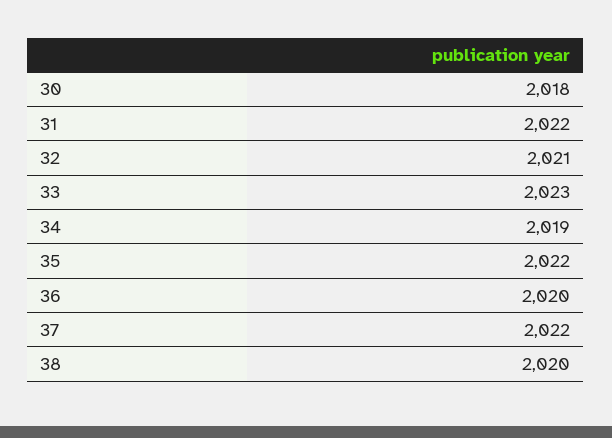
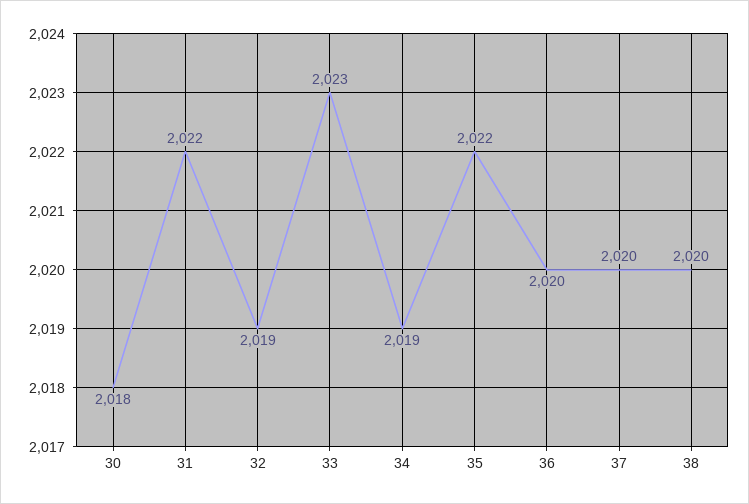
32: 2021 -> 2019
37: 2022 -> 2020

